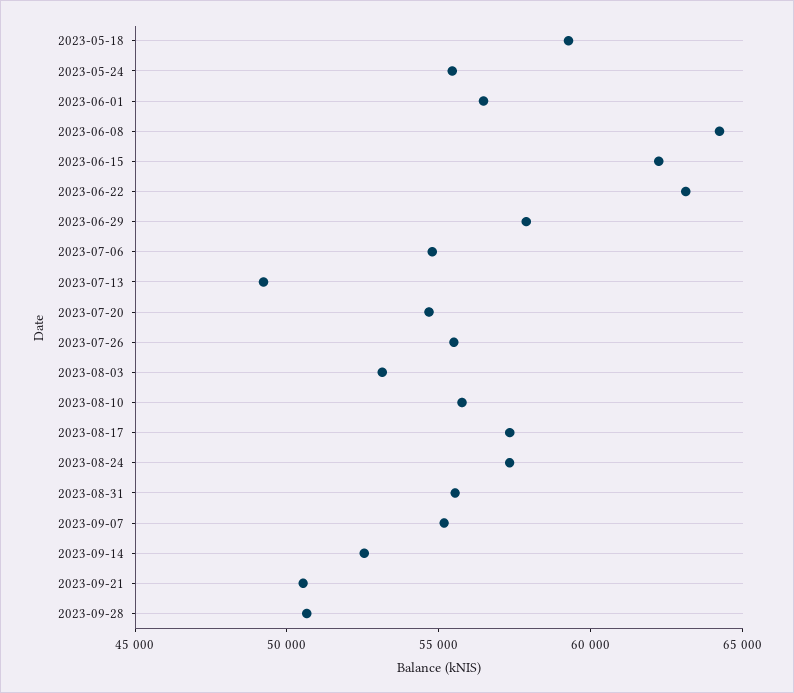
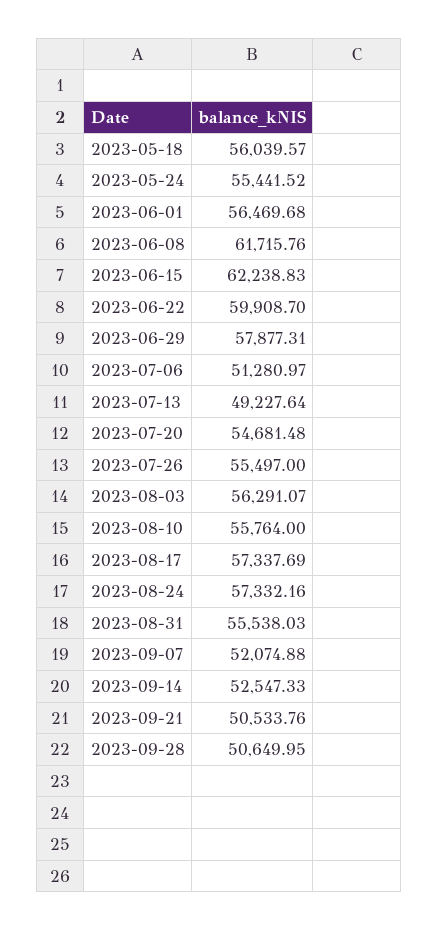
2023-05-18: 59000 -> 56039.57
2023-06-08: 64000 -> 61715.76
2023-06-22: 63000 -> 59908.7
2023-07-06: 55000 -> 51280.97
2023-08-03: 53000 -> 56291.07
2023-09-07: 55000 -> 52074.88

